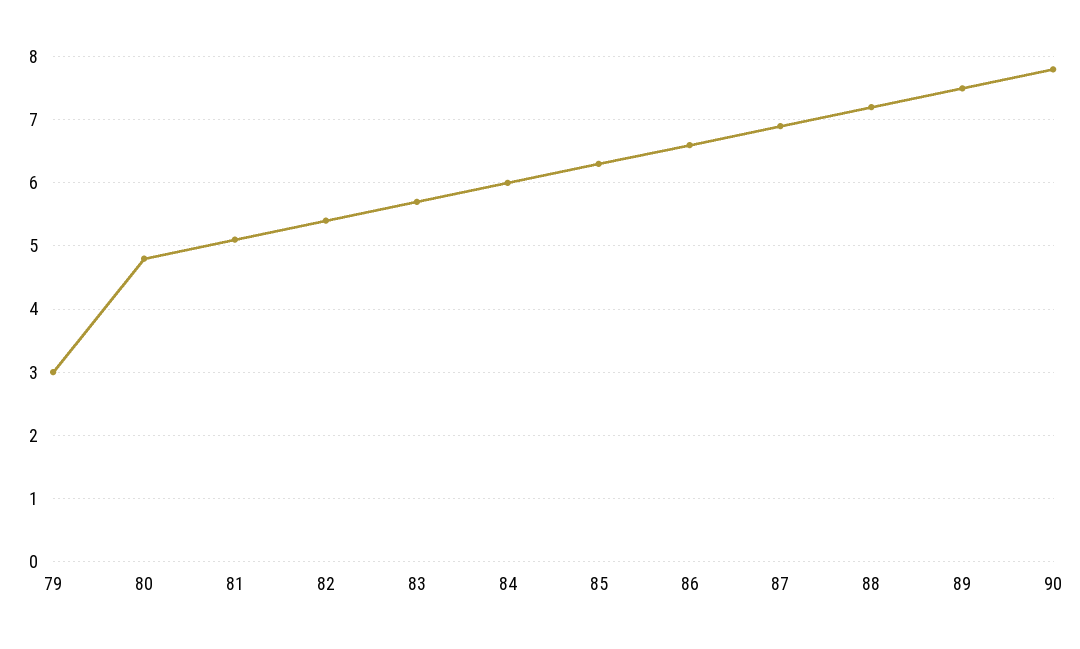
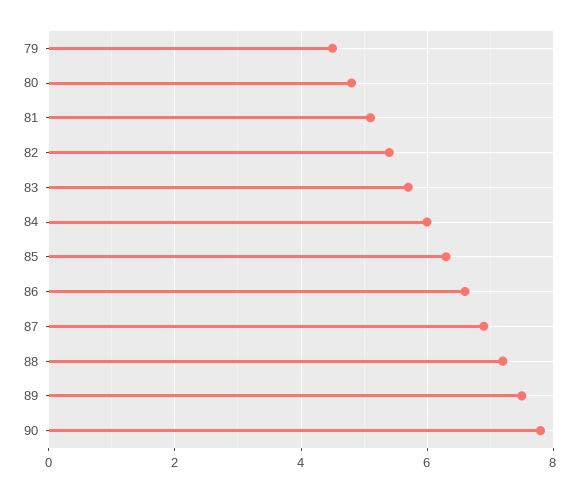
79: 3 -> 4.5

